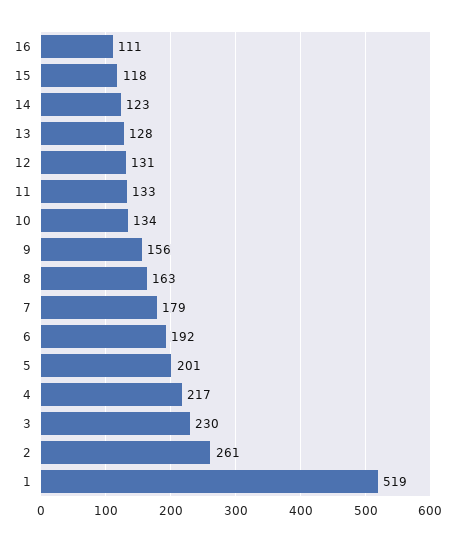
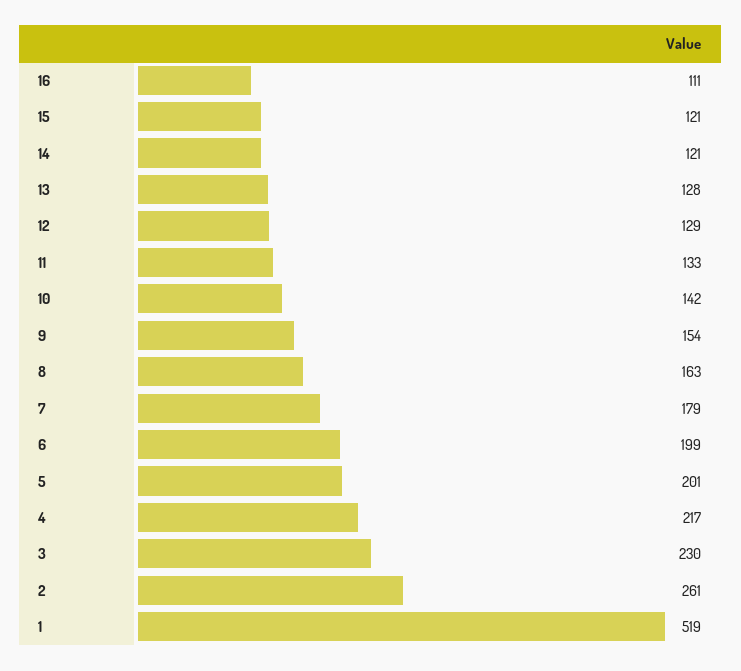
15: 118 -> 121
14: 123 -> 121
12: 131 -> 129
10: 134 -> 142
9: 156 -> 154
6: 192 -> 199

